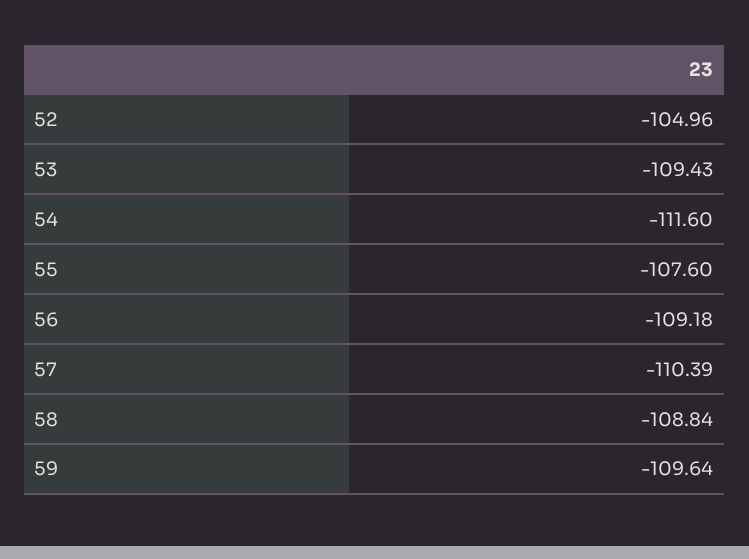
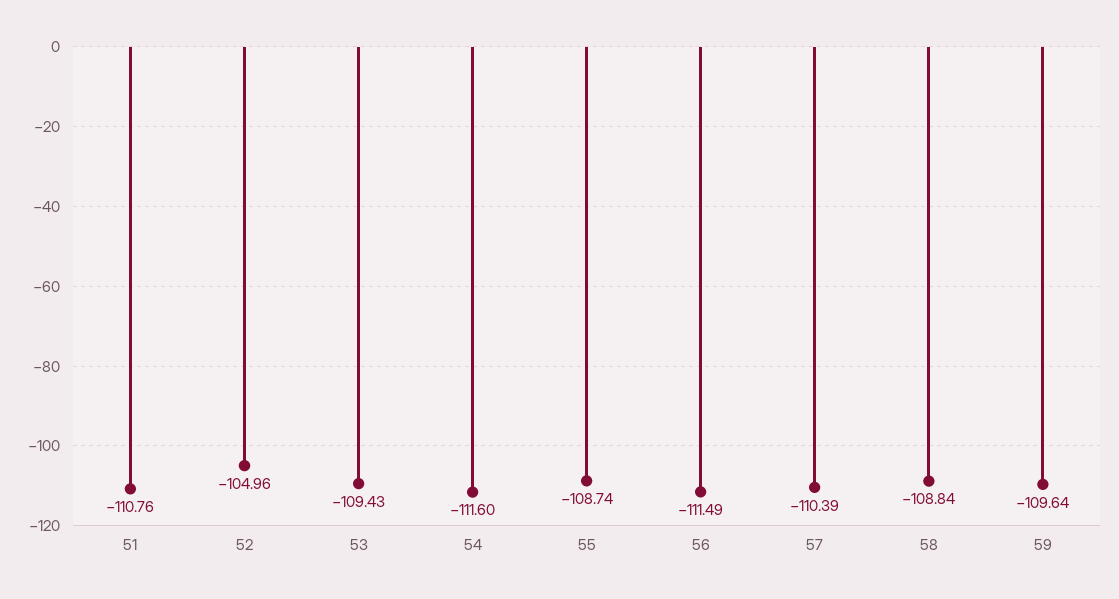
55: -107.6 -> -108.74
56: -109.18 -> -111.49
51: none -> -110.76

